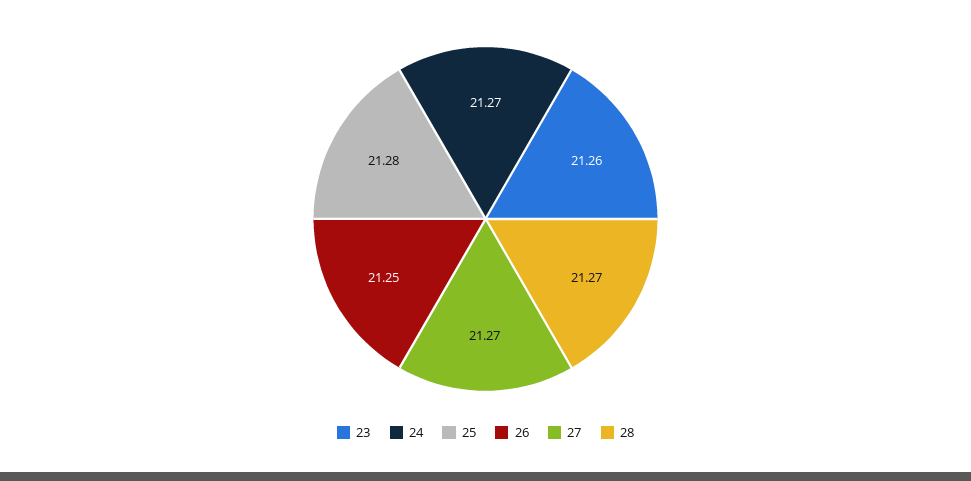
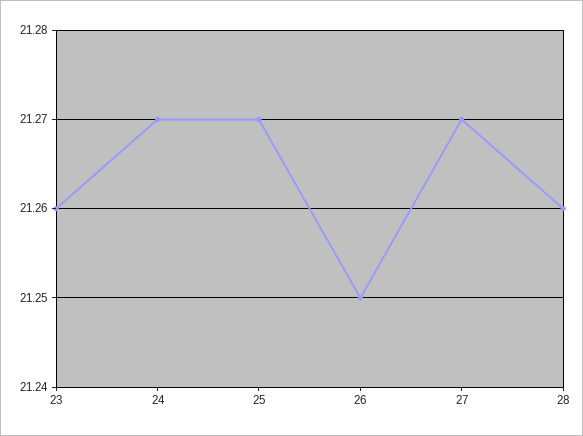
25: 21.28 -> 21.27
28: 21.27 -> 21.26

